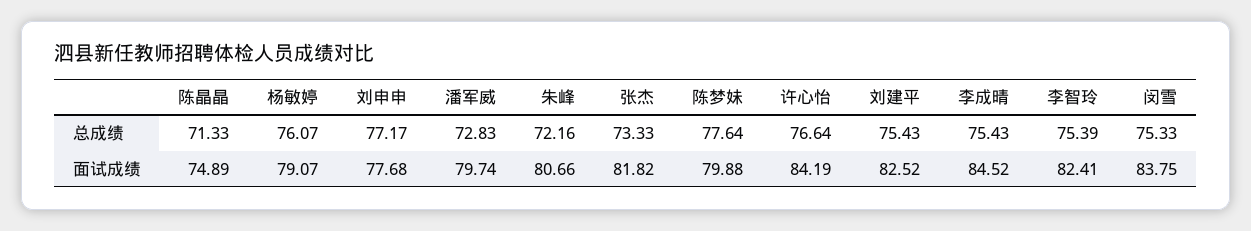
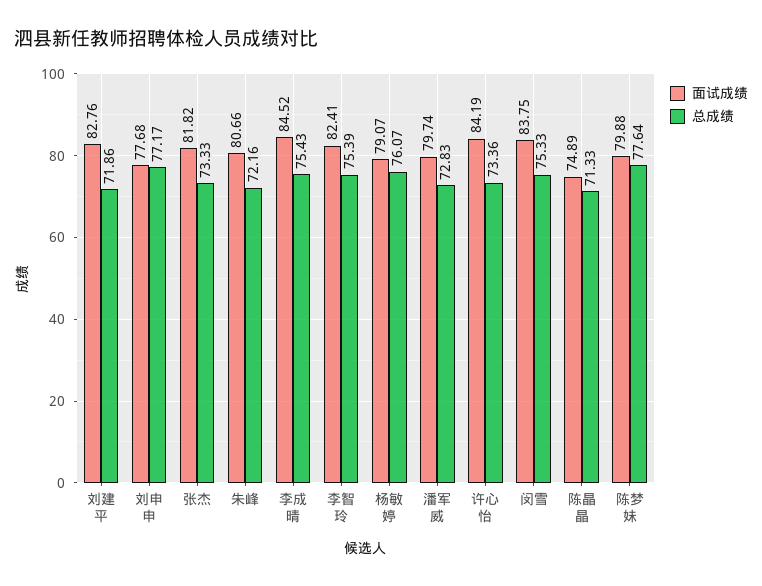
总成绩, 许心怡: 76.64 -> 73.36
总成绩, 刘建平: 75.43 -> 71.86
面试成绩, 刘建平: 82.52 -> 82.76

